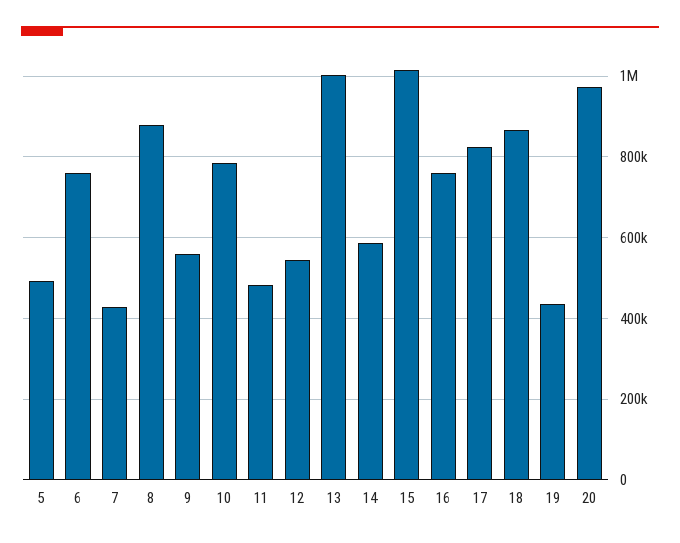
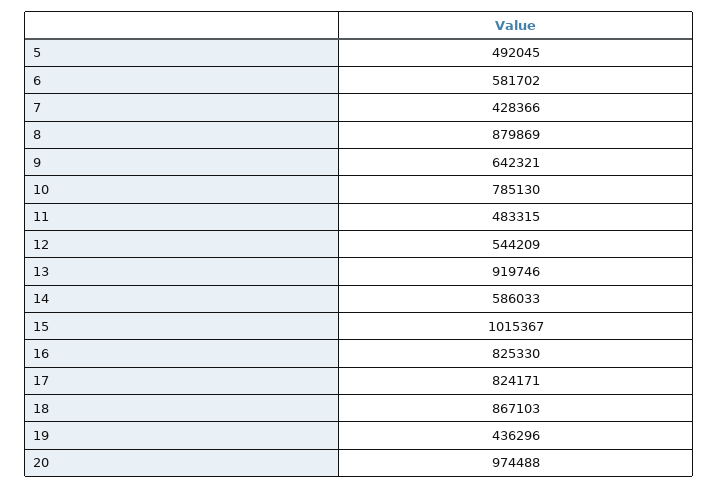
6: 760000 -> 581702
9: 560000 -> 642321
13: 1000000 -> 919746
16: 760000 -> 825330

